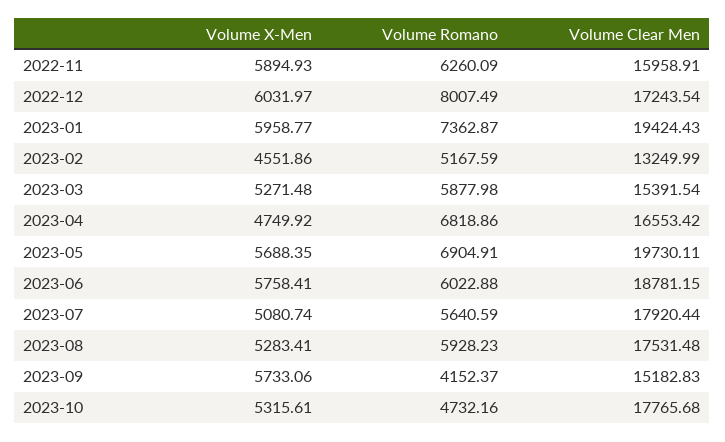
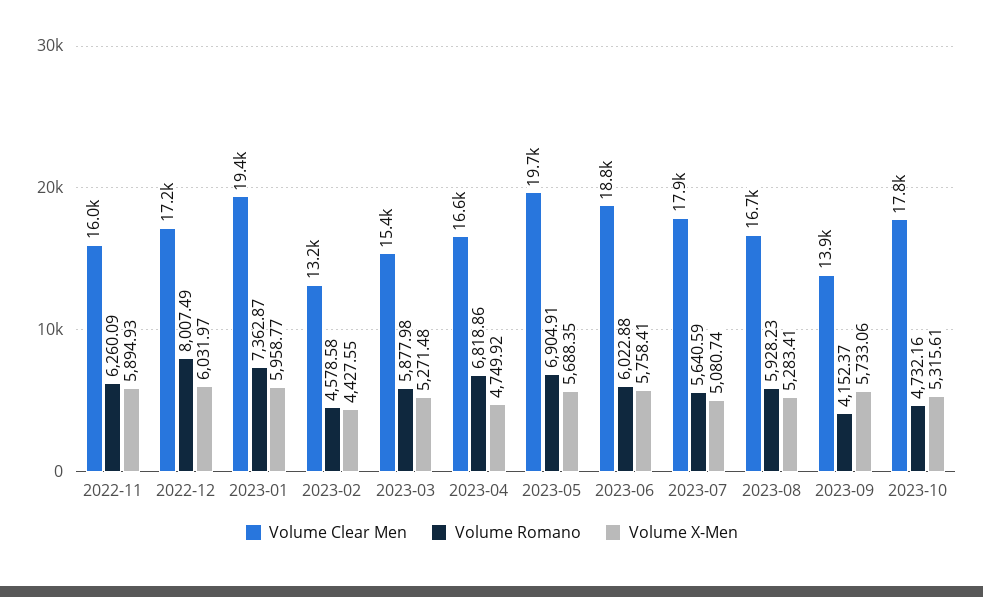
Volume X-Men, 2023-02: 4551.86 -> 4427.55
Volume Romano, 2023-02: 5167.59 -> 4578.58
Volume Clear Men, 2023-08: 17531.48 -> 16700
Volume Clear Men, 2023-09: 15182.83 -> 13900

